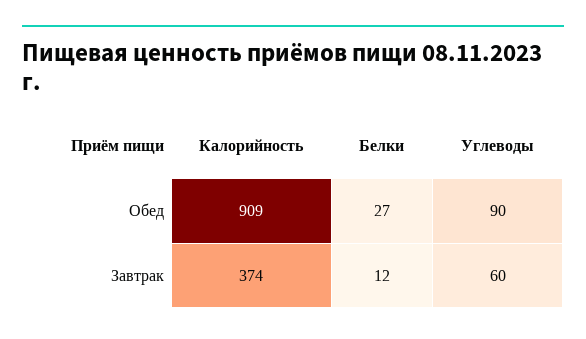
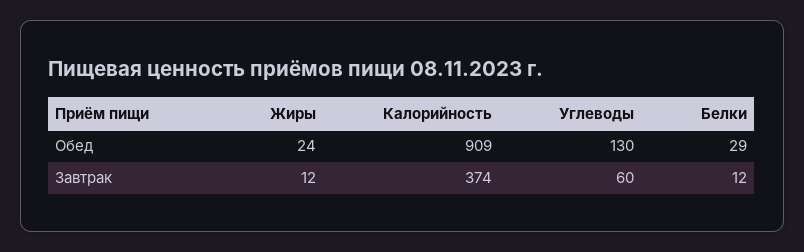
Белки, Обед: 27 -> 29
Углеводы, Обед: 90 -> 130
Жиры, Обед: none -> 24
Жиры, Завтрак: none -> 12

